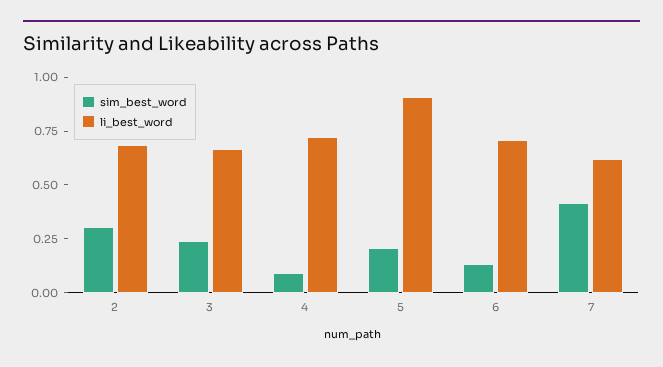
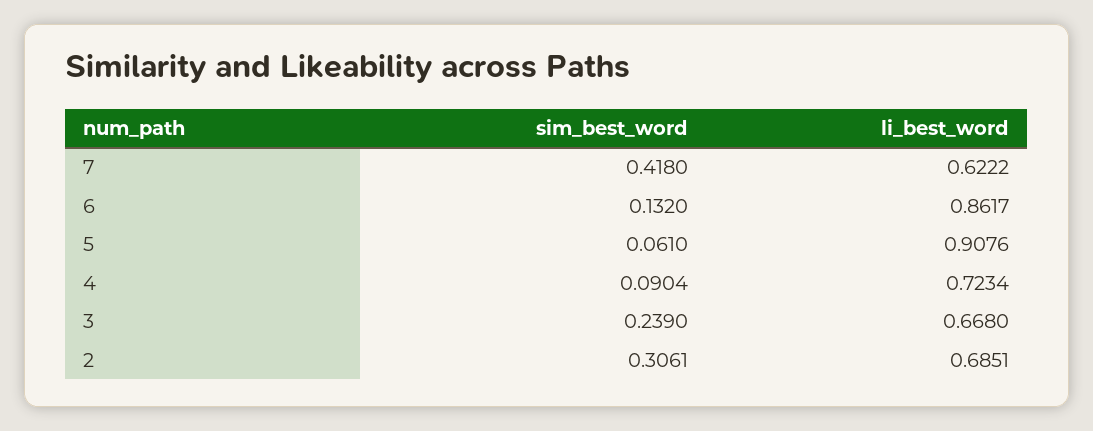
sim_best_word, 5: 0.2 -> 0.061
li_best_word, 6: 0.7 -> 0.8617

